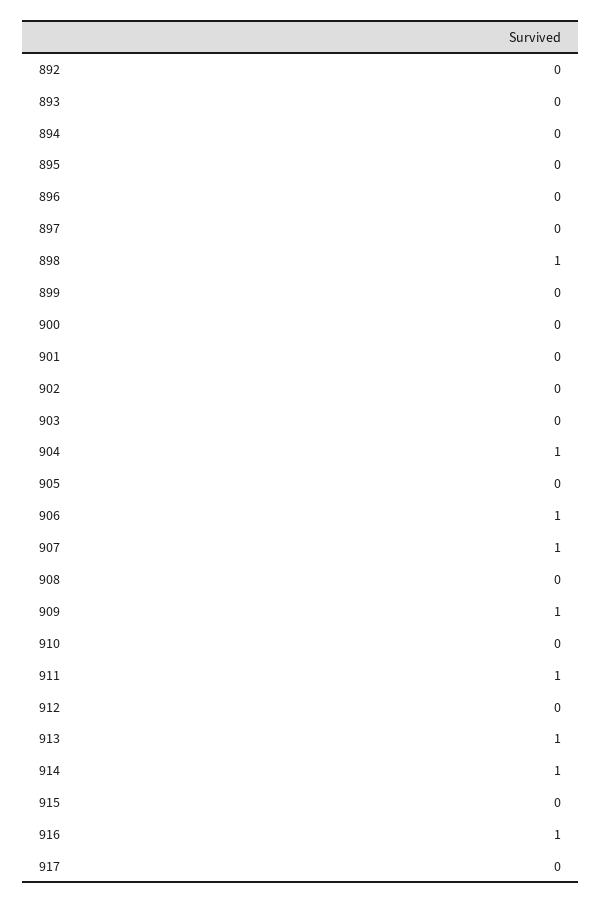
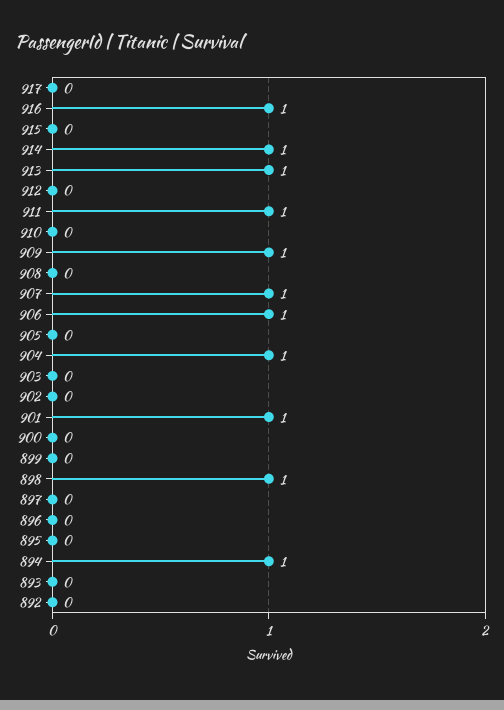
894: 0 -> 1
901: 0 -> 1

